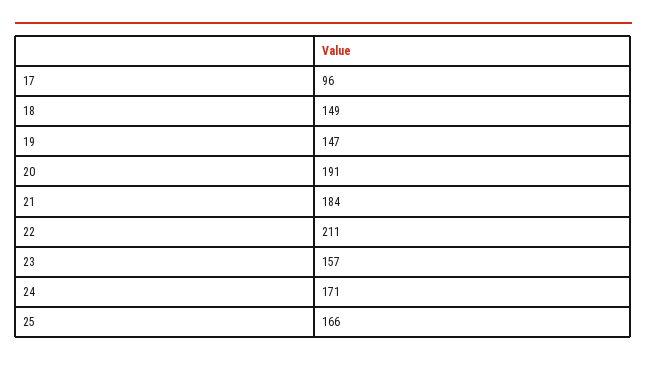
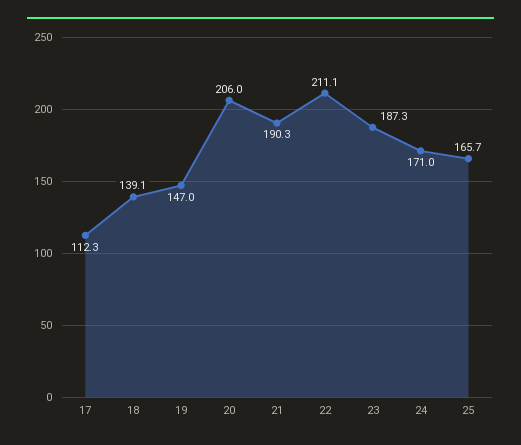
17: 96 -> 112.3
18: 149 -> 139.1
20: 191 -> 206
21: 184 -> 190.3
23: 157 -> 187.3

